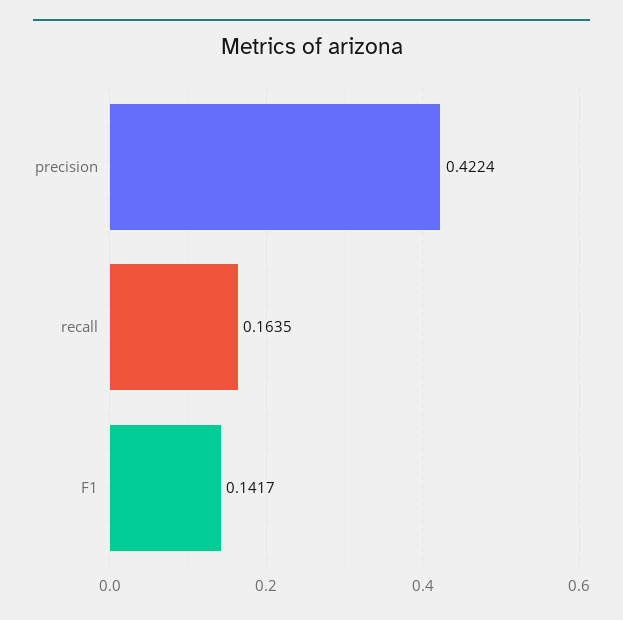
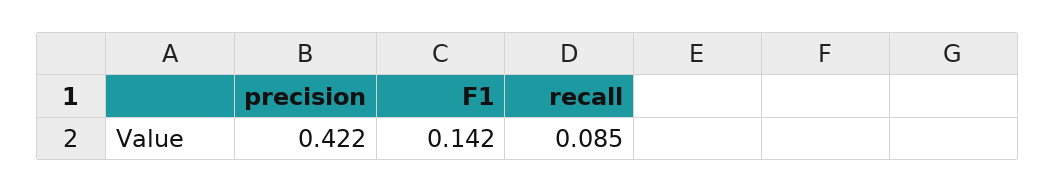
recall: 0.1635 -> 0.085

